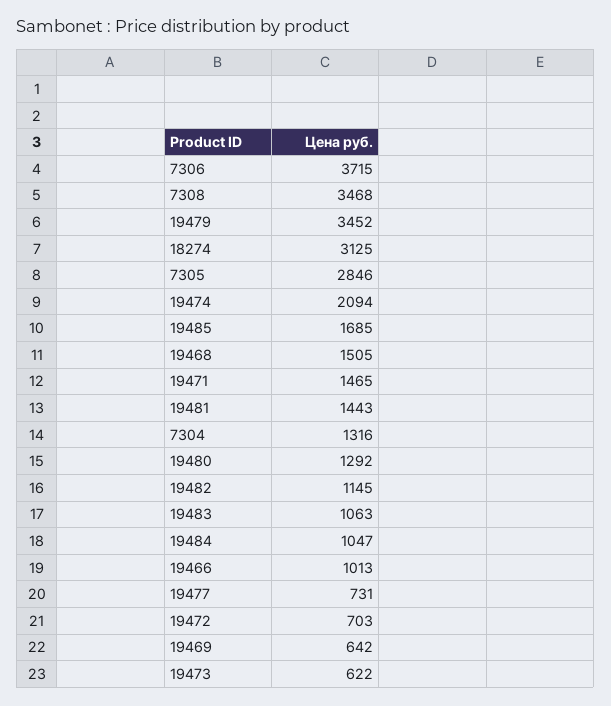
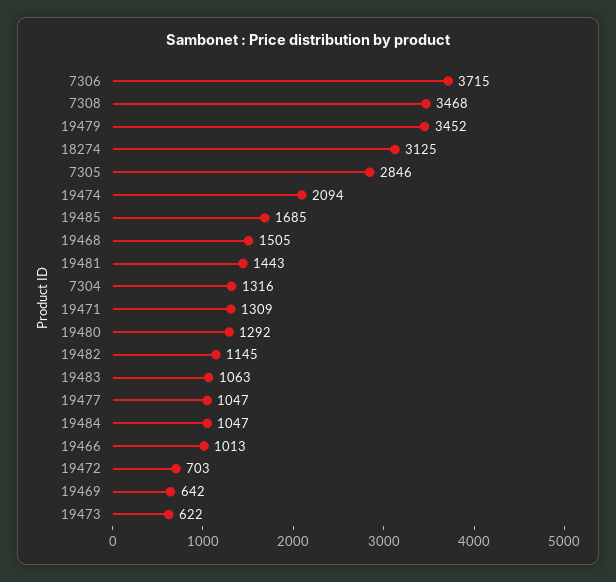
19471: 1465 -> 1309
19477: 731 -> 1047

